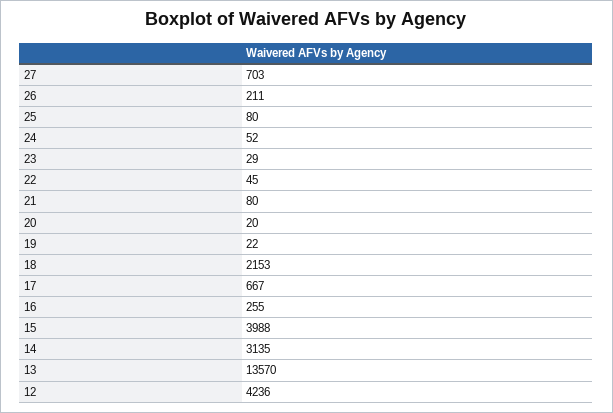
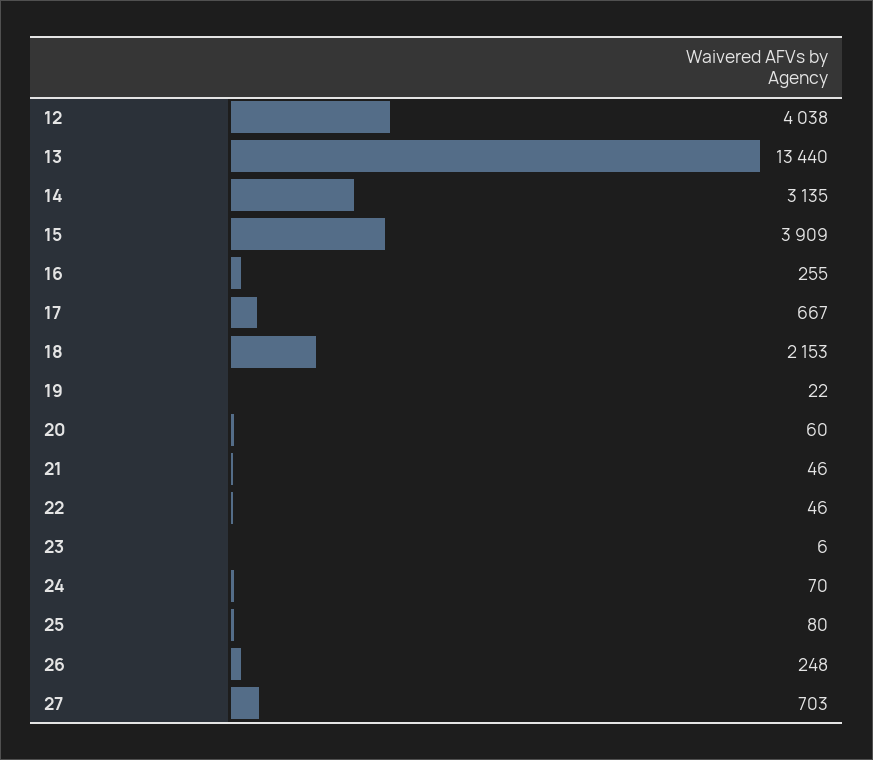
26: 211 -> 248
24: 52 -> 70
23: 29 -> 6
22: 45 -> 46
21: 80 -> 46
20: 20 -> 60
15: 3988 -> 3909
13: 13570 -> 13440
12: 4236 -> 4038

